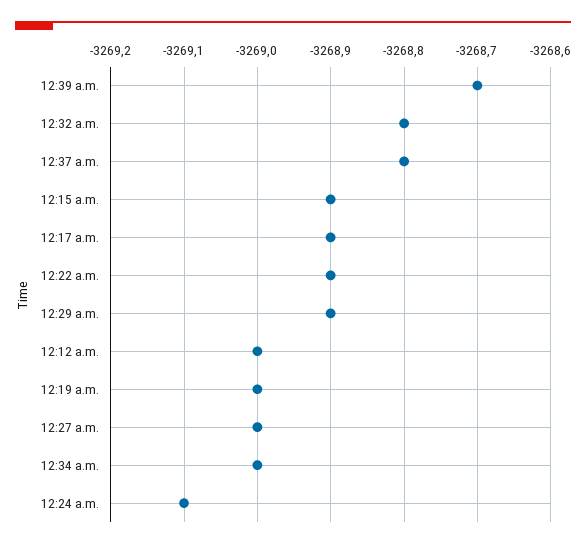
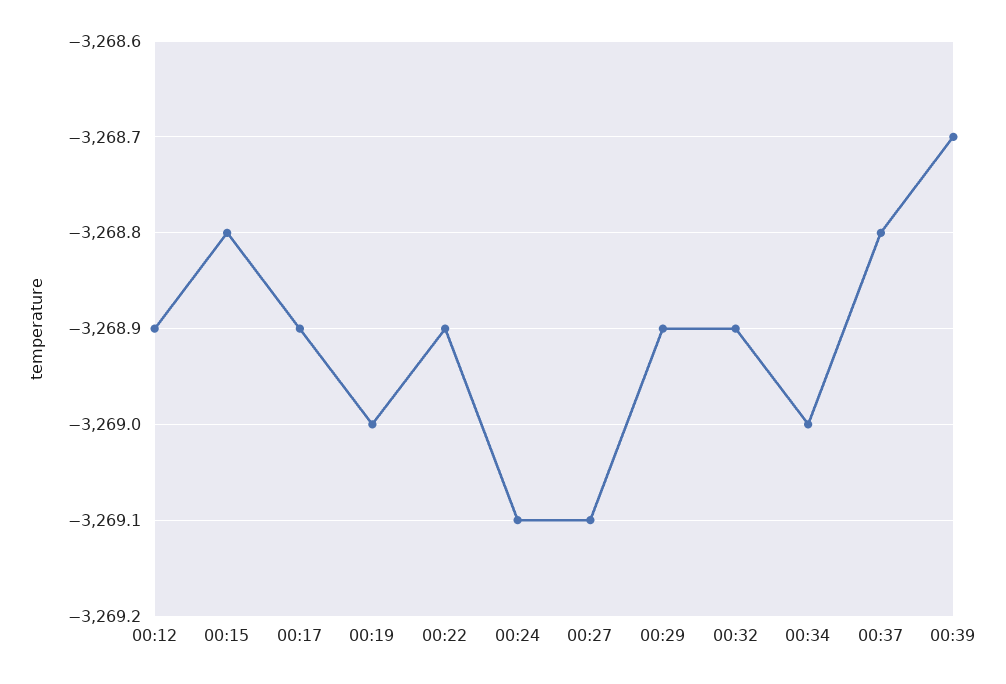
12:32 a.m.: -3268.8 -> -3268.9
12:15 a.m.: -3268.9 -> -3268.8
12:12 a.m.: -3269 -> -3268.9
12:27 a.m.: -3269 -> -3269.1

